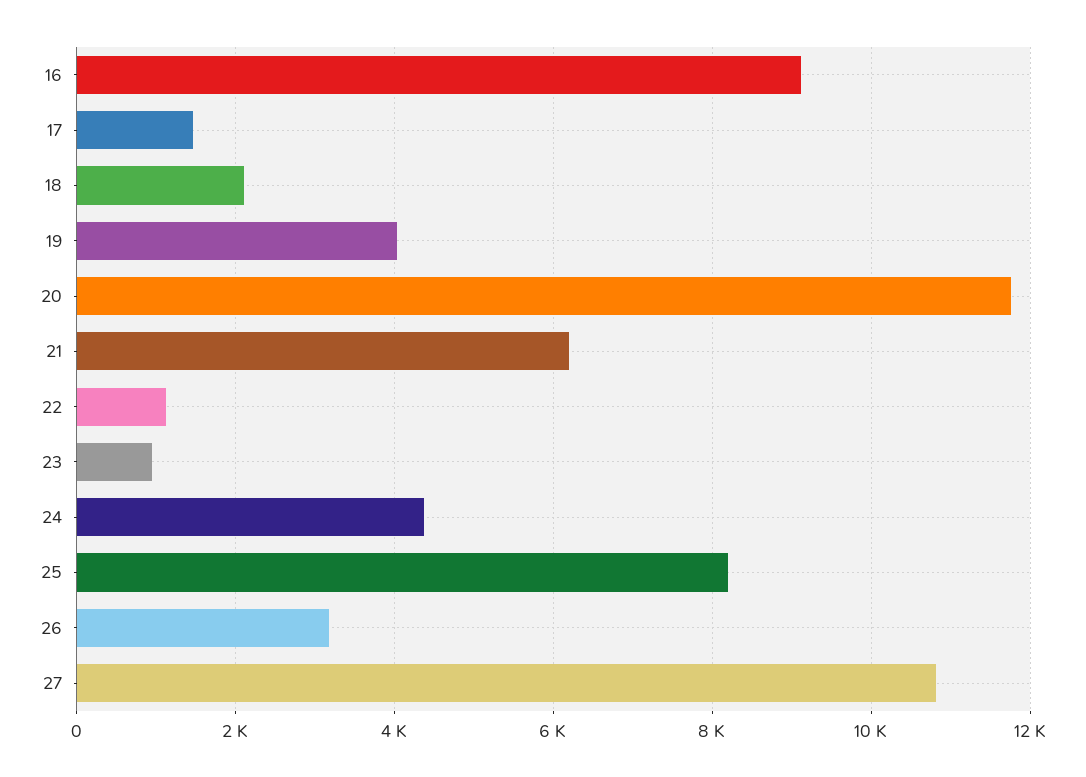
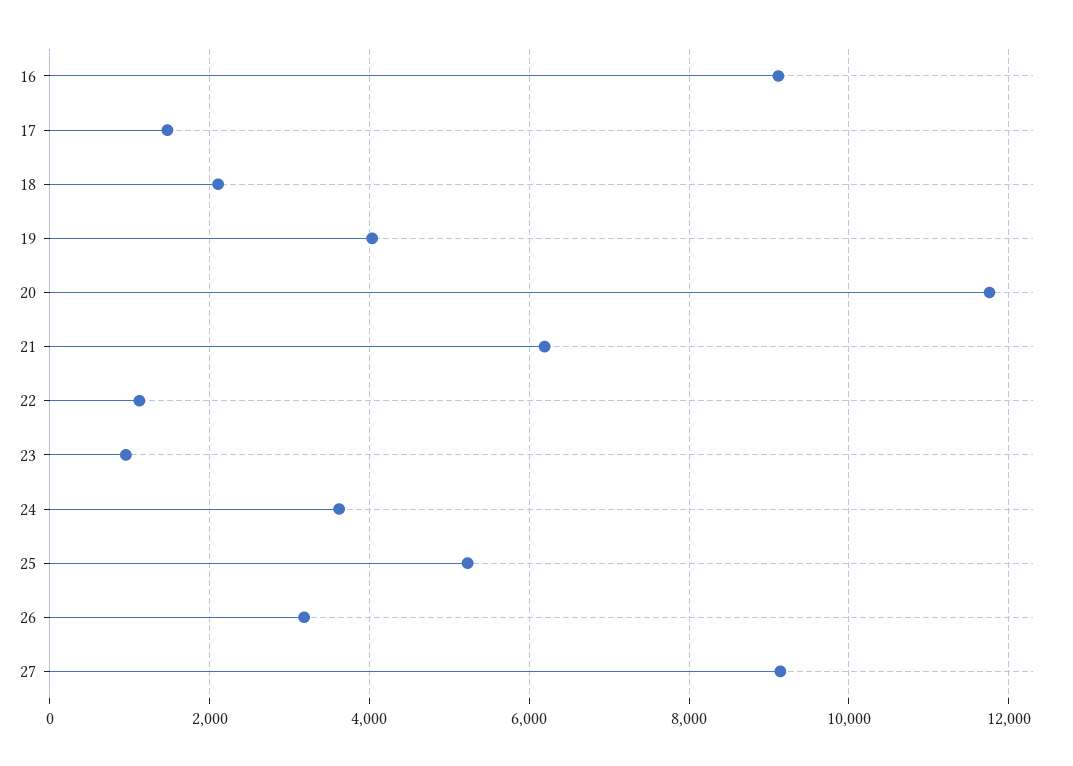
24: 4400 -> 3600
25: 8200 -> 5200
27: 10800 -> 9200

